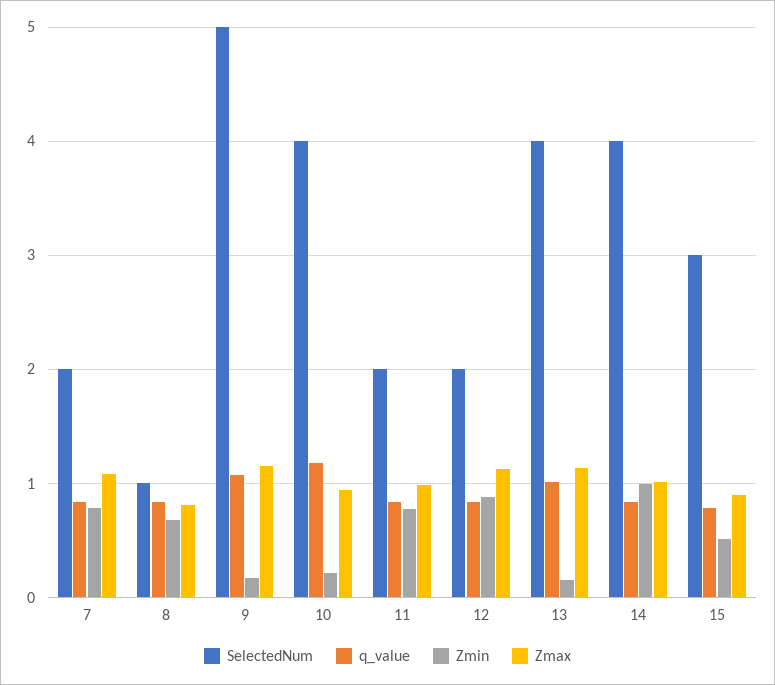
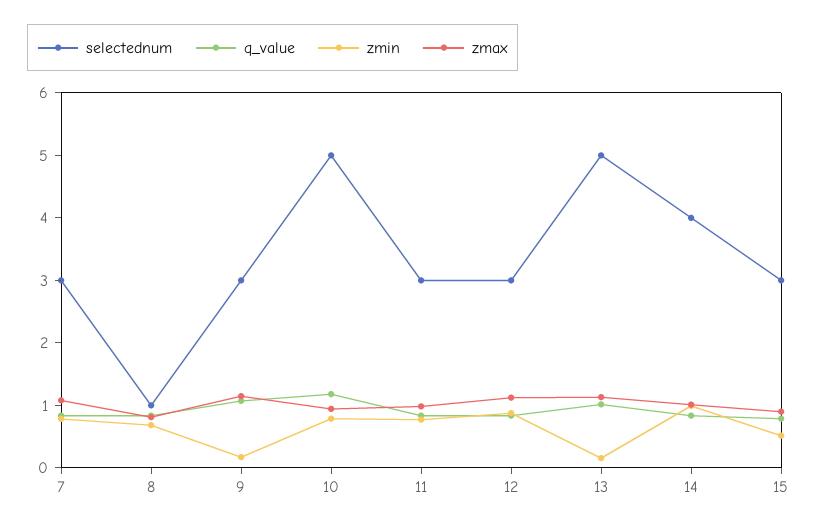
SelectedNum, 7: 2 -> 3
SelectedNum, 9: 5 -> 3
SelectedNum, 10: 4 -> 5
Zmin, 10: 0.2 -> 0.8
SelectedNum, 11: 2 -> 3
SelectedNum, 12: 2 -> 3
SelectedNum, 13: 4 -> 5

